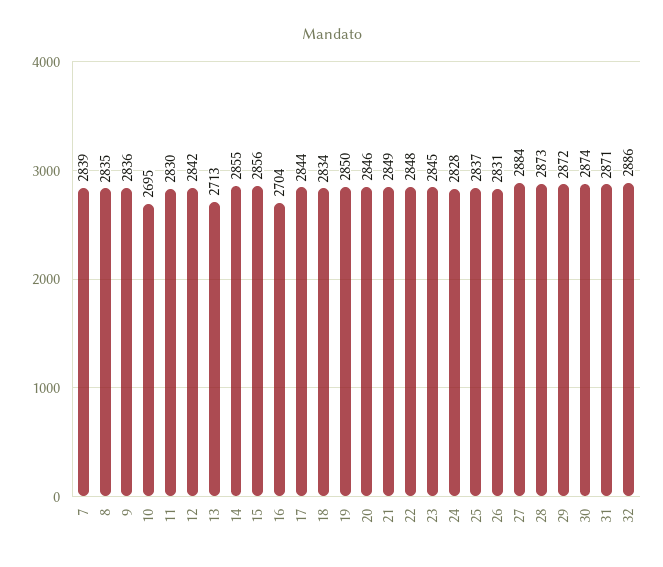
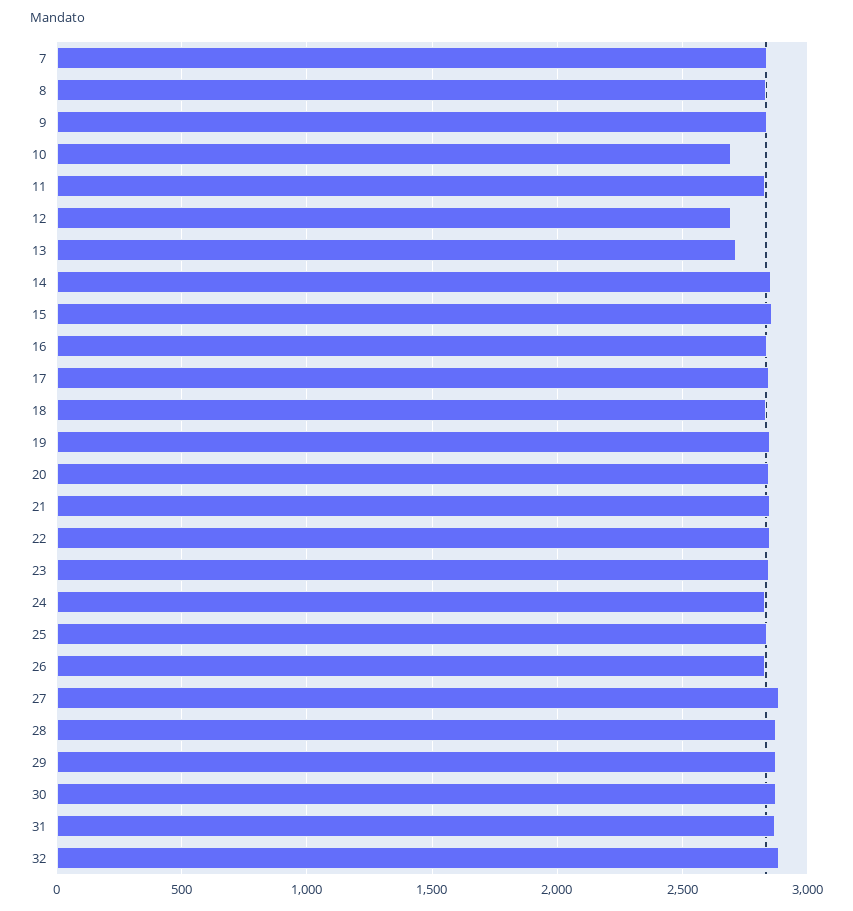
12: 2842 -> 2700
16: 2704 -> 2850

